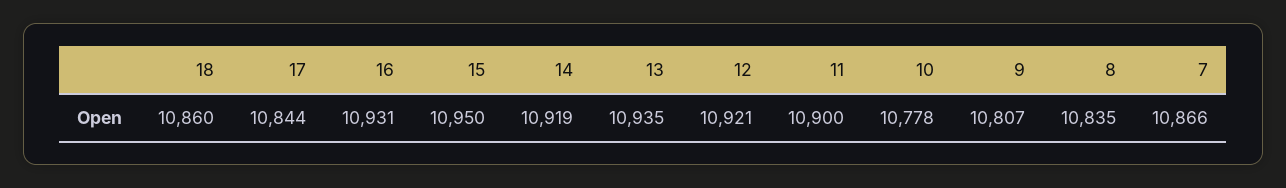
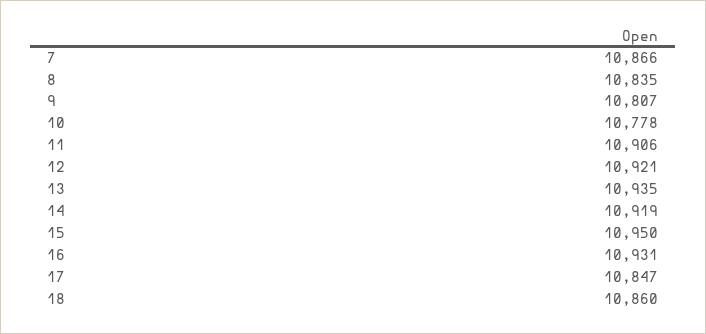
17: 10844 -> 10847
11: 10900 -> 10906

